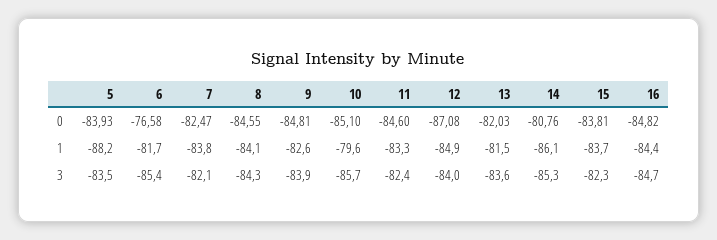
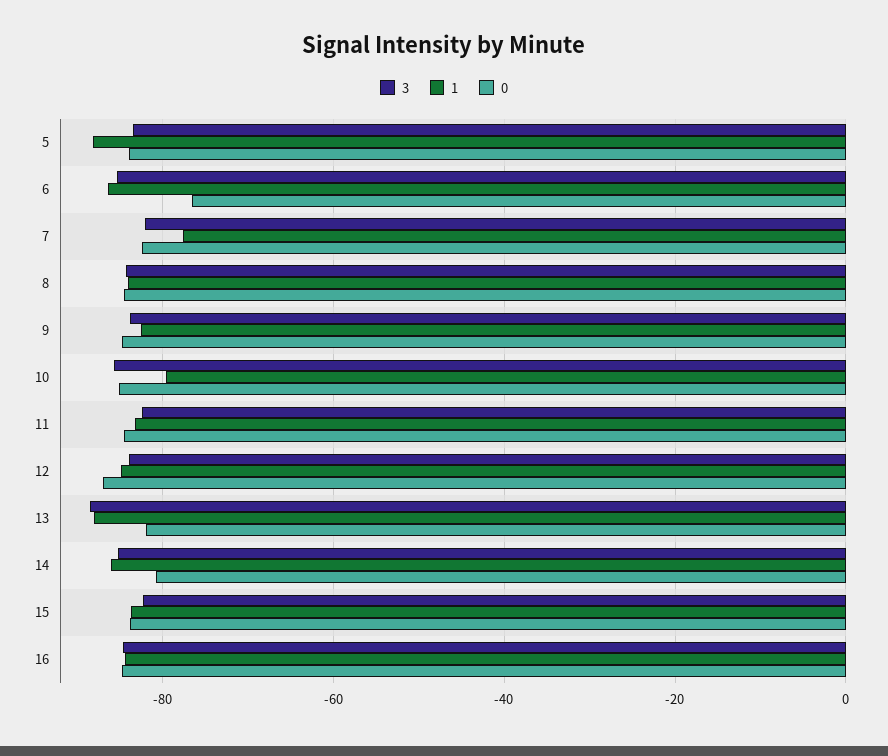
1, 6: -81.7 -> -86
1, 7: -83.8 -> -78
1, 13: -81.5 -> -88
3, 13: -83.6 -> -88

